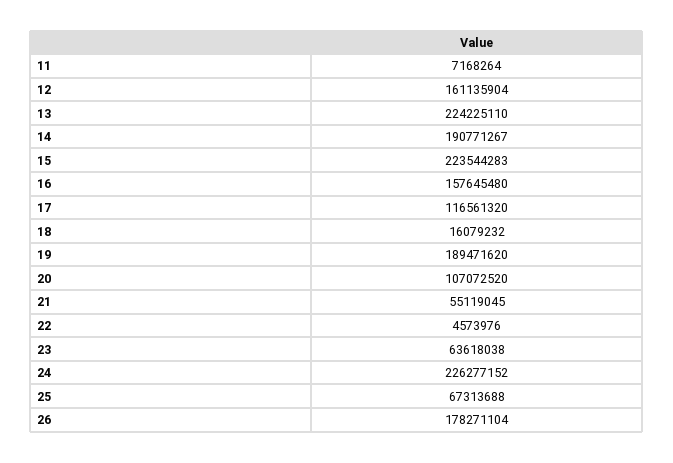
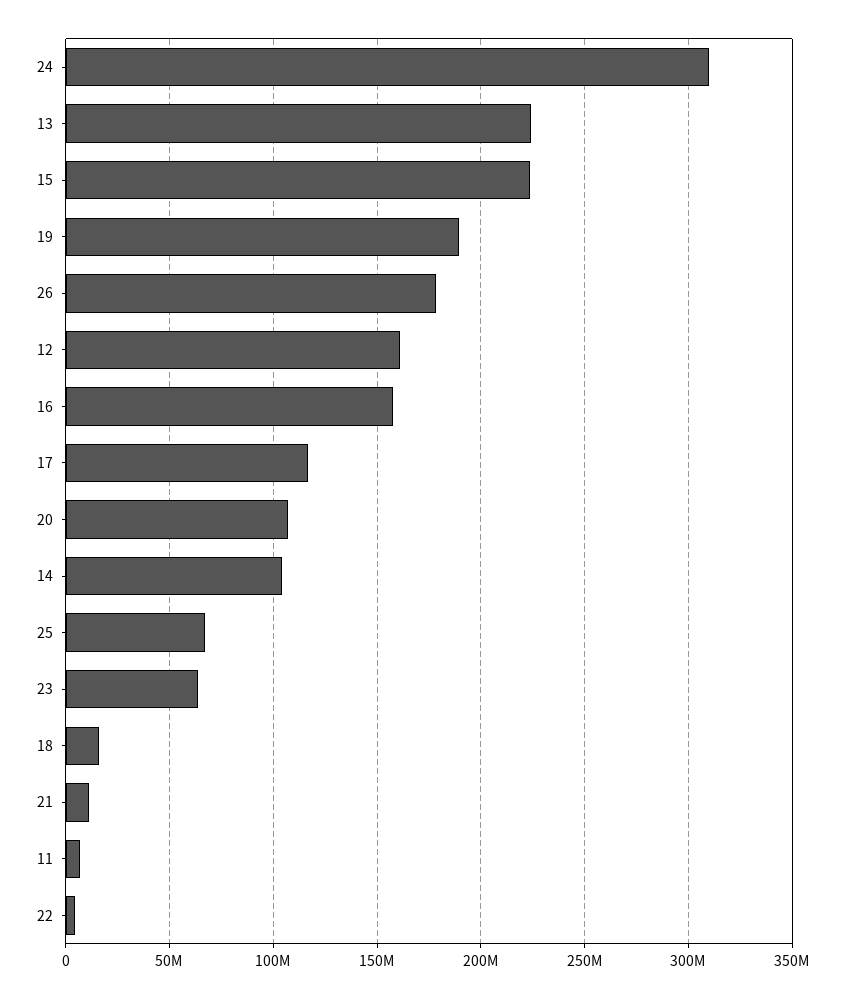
14: 190771267 -> 105000000
21: 55119045 -> 10000000
24: 226277152 -> 310000000

